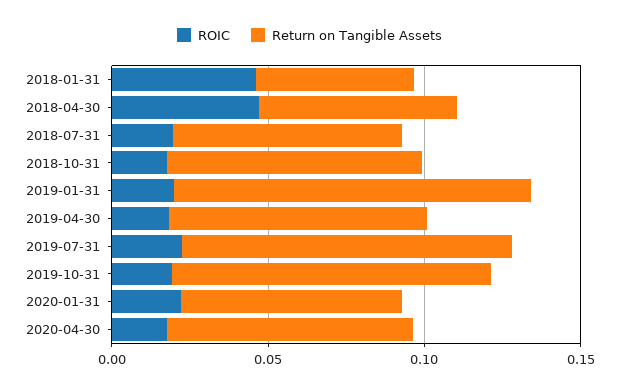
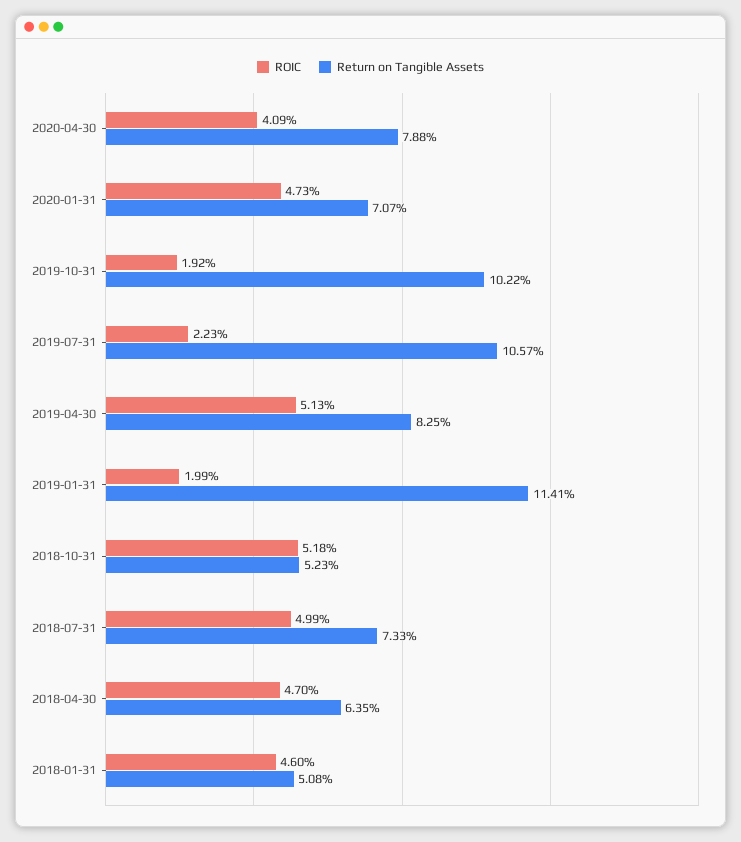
ROIC, 2018-07-31: 0.02 -> 0.0499
ROIC, 2018-10-31: 0.02 -> 0.0518
Return on Tangible Assets, 2018-10-31: 0.08 -> 0.0523
ROIC, 2019-04-30: 0.02 -> 0.0513
ROIC, 2020-01-31: 0.02 -> 0.0473
ROIC, 2020-04-30: 0.02 -> 0.0409

